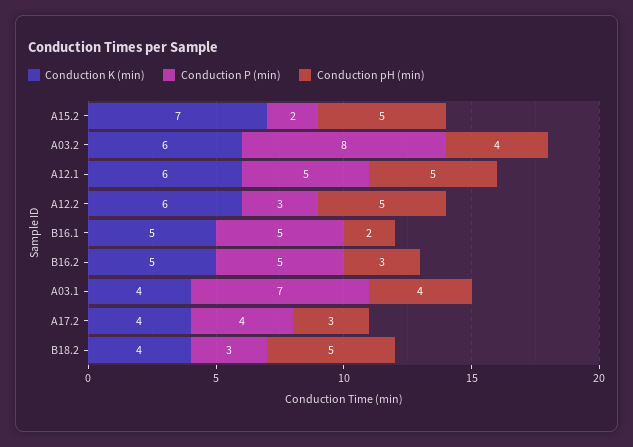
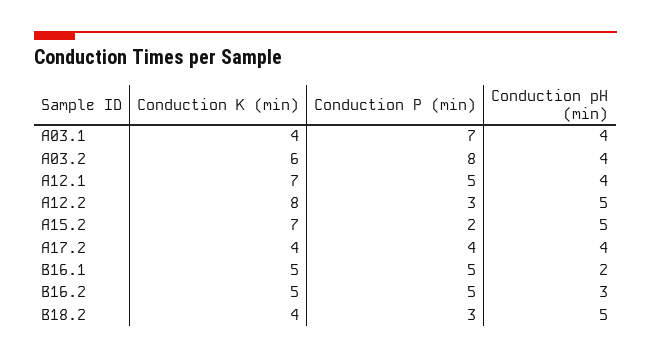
Conduction K (min), A12.1: 6 -> 7
Conduction pH (min), A12.1: 5 -> 4
Conduction K (min), A12.2: 6 -> 8
Conduction pH (min), A17.2: 3 -> 4

